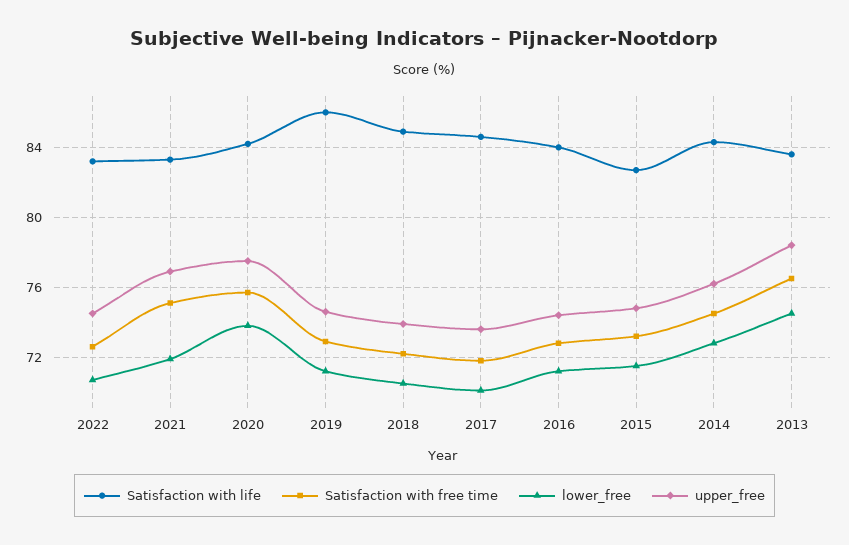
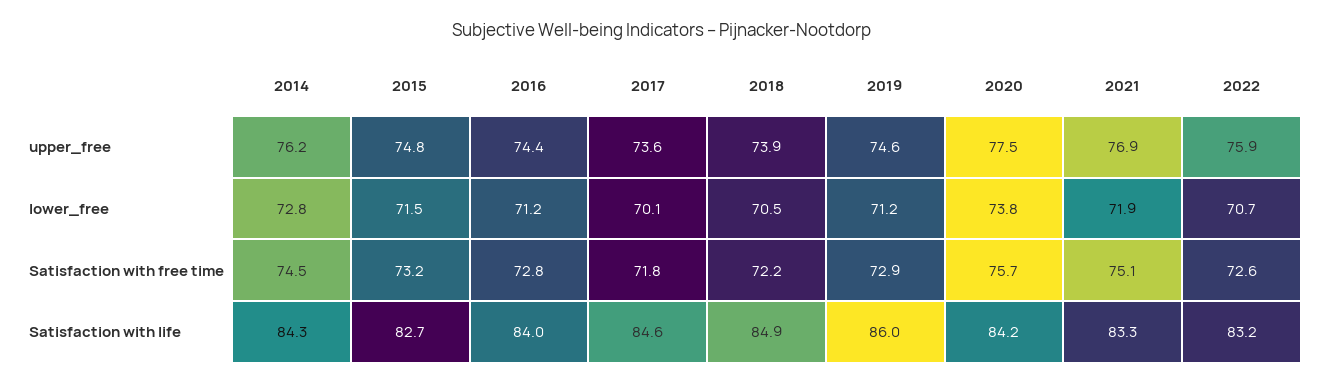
upper_free, 2022: 74.5 -> 75.9
Satisfaction with life, 2013: 83.5 -> none
Satisfaction with free time, 2013: 76.5 -> none
lower_free, 2013: 74.5 -> none
upper_free, 2013: 78.5 -> none

